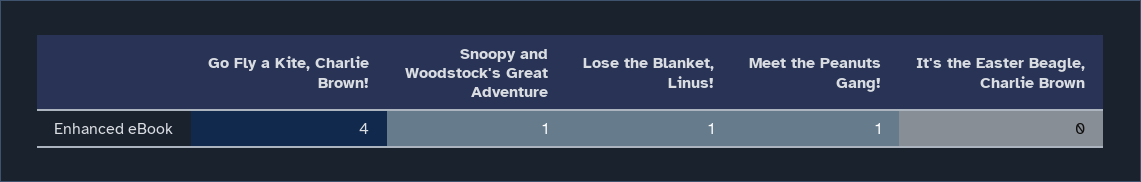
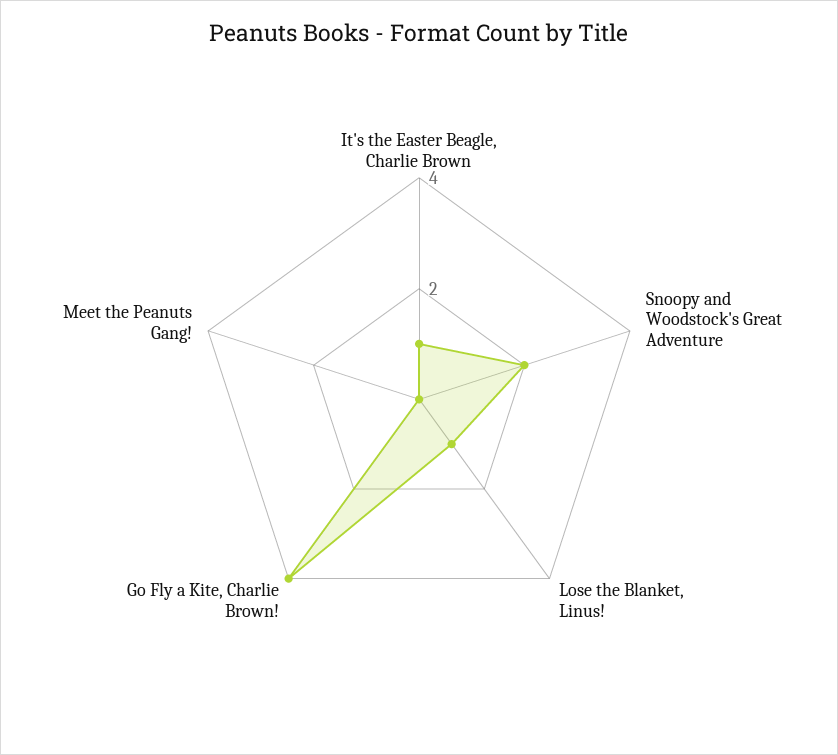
Snoopy and Woodstock's Great Adventure: 1 -> 2
Meet the Peanuts Gang!: 1 -> 0
It's the Easter Beagle, Charlie Brown: 0 -> 1

